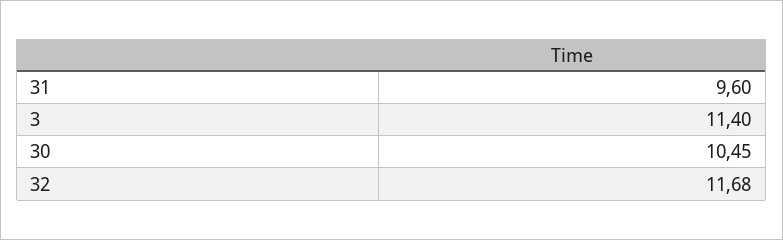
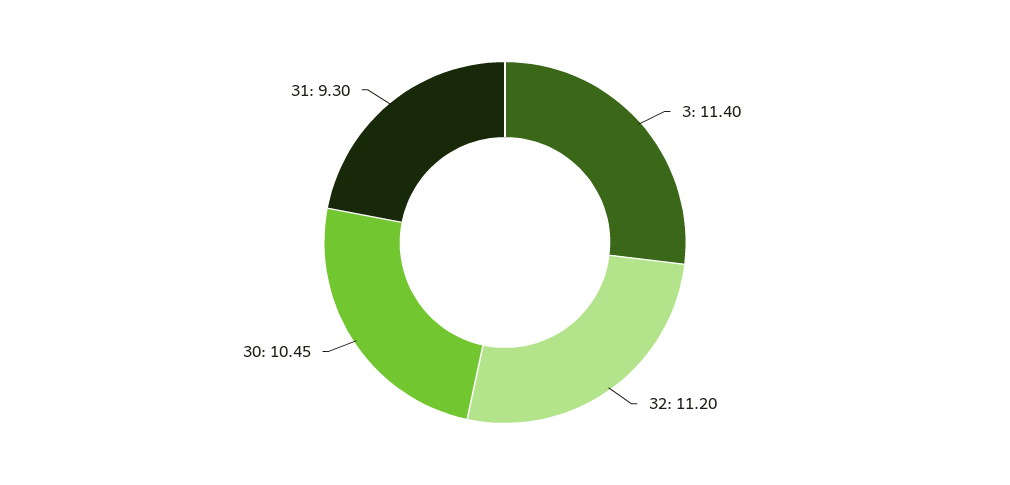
31: 9.6 -> 9.3
32: 11.68 -> 11.2

